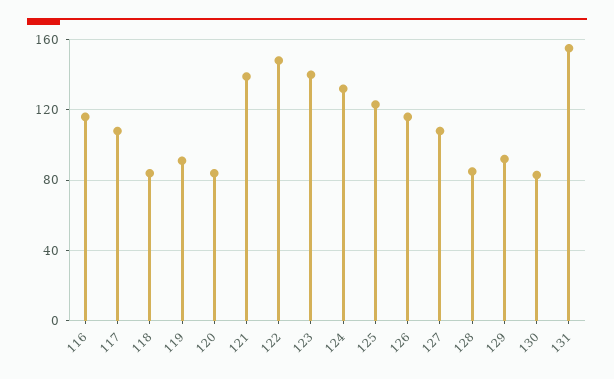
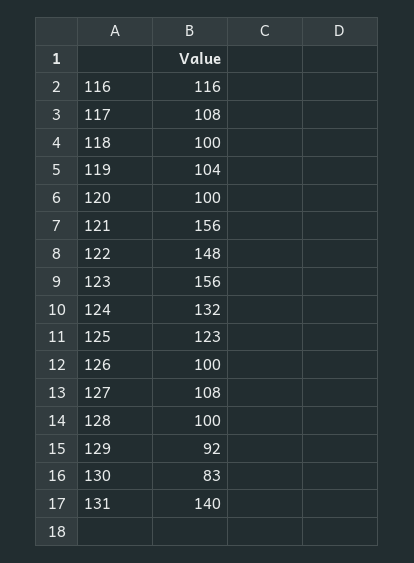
118: 85 -> 100
119: 90 -> 104
120: 85 -> 100
121: 140 -> 156
123: 140 -> 156
126: 115 -> 100
128: 85 -> 100
131: 155 -> 140

